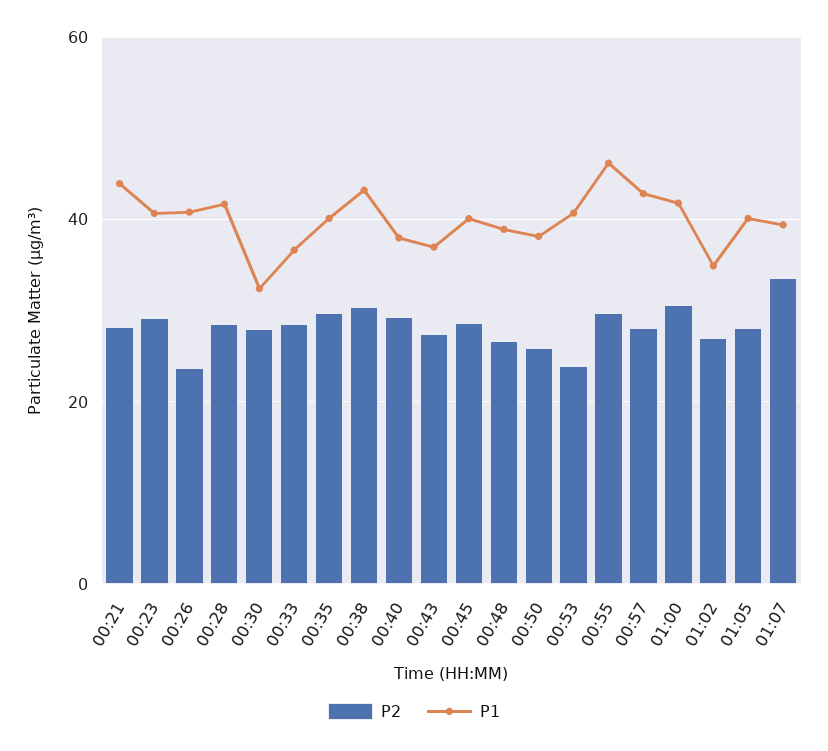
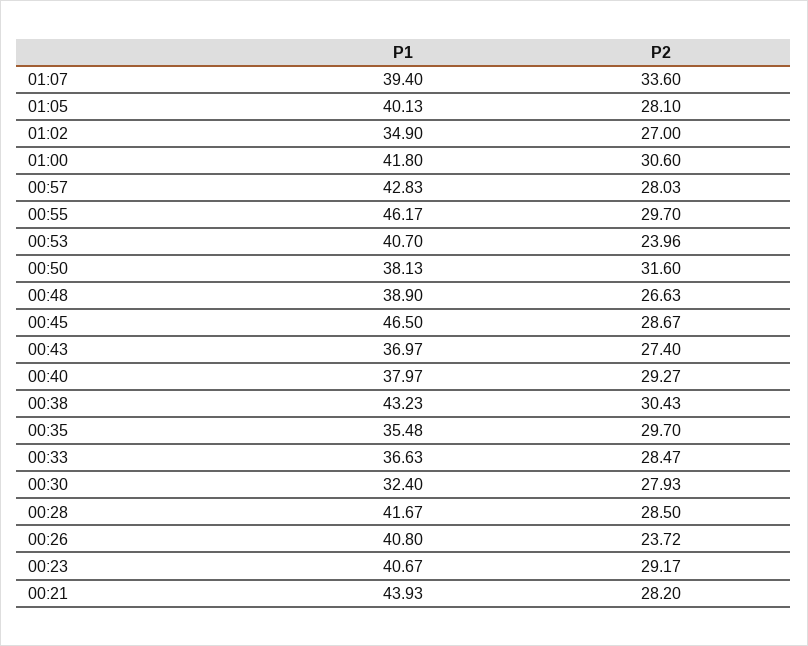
P1, 00:35: 40 -> 35.48
P1, 00:45: 40 -> 46.5
P2, 00:50: 26 -> 31.6

